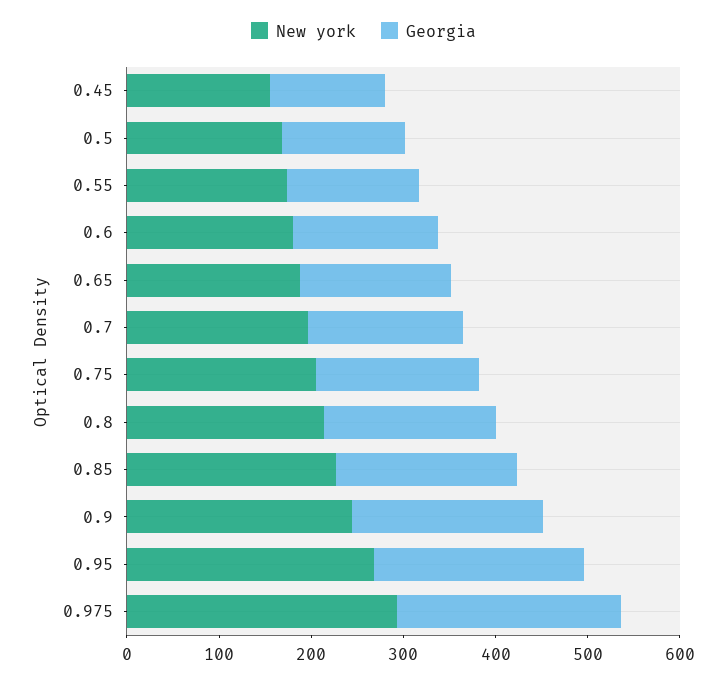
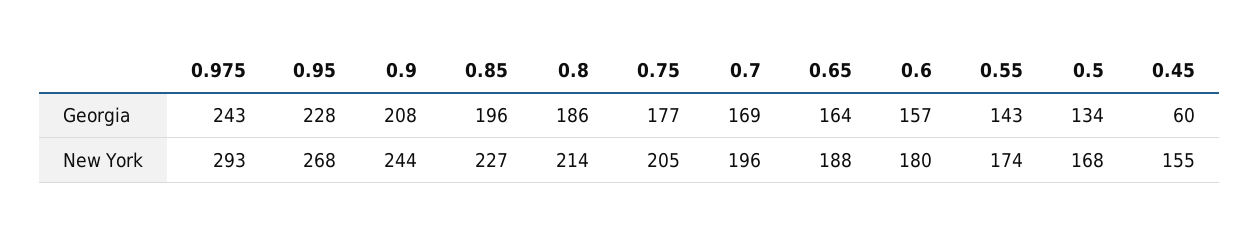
Georgia, 0.45: 120 -> 60

